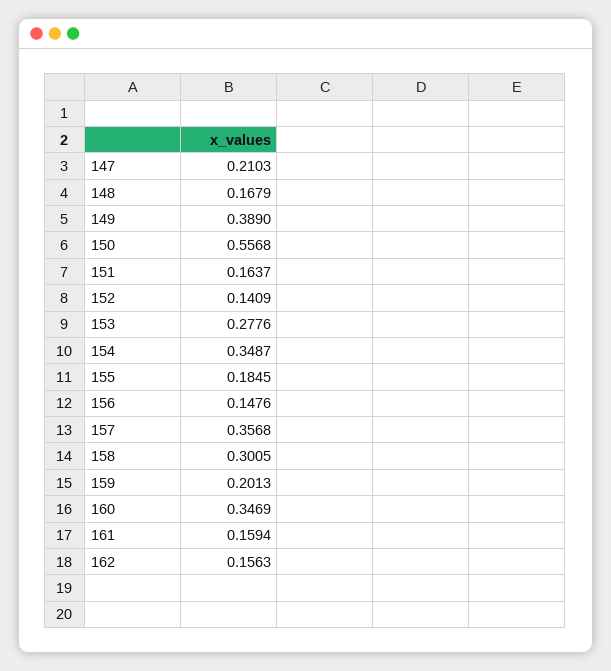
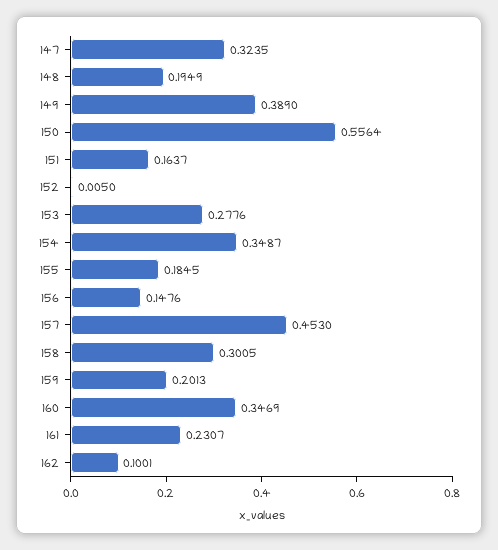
147: 0.2103 -> 0.3235
148: 0.1679 -> 0.1949
150: 0.5568 -> 0.5564
152: 0.1409 -> 0.005
157: 0.3568 -> 0.453
161: 0.1594 -> 0.2307
162: 0.1563 -> 0.1001

